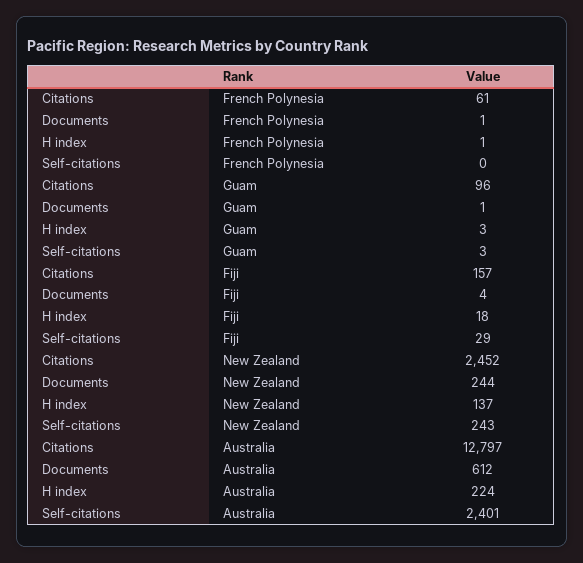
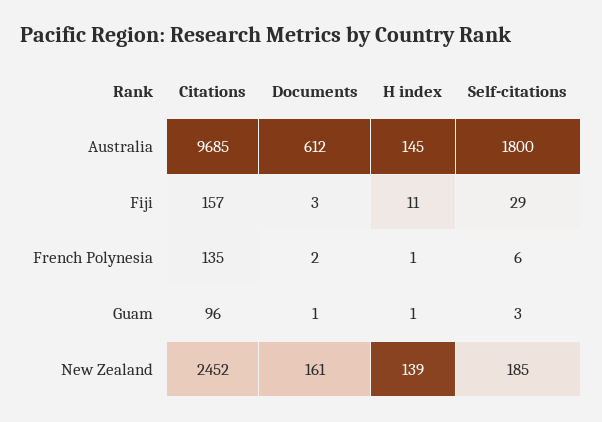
Citations, French Polynesia: 61 -> 135
Documents, French Polynesia: 1 -> 2
Self-citations, French Polynesia: 0 -> 6
H index, Guam: 3 -> 1
Documents, Fiji: 4 -> 3
H index, Fiji: 18 -> 11
Documents, New Zealand: 244 -> 161
H index, New Zealand: 137 -> 139
Self-citations, New Zealand: 243 -> 185
Citations, Australia: 12797 -> 9685
H index, Australia: 224 -> 145
Self-citations, Australia: 2401 -> 1800

